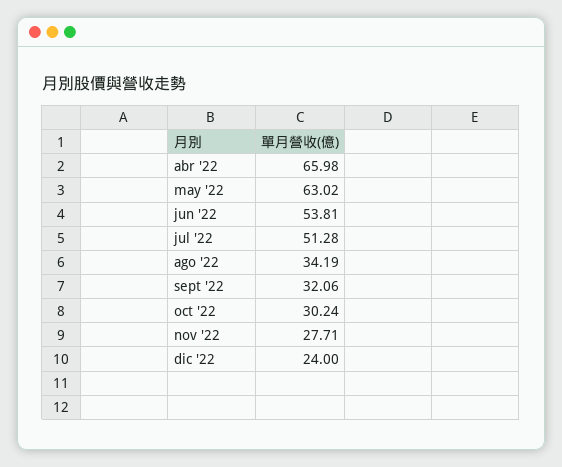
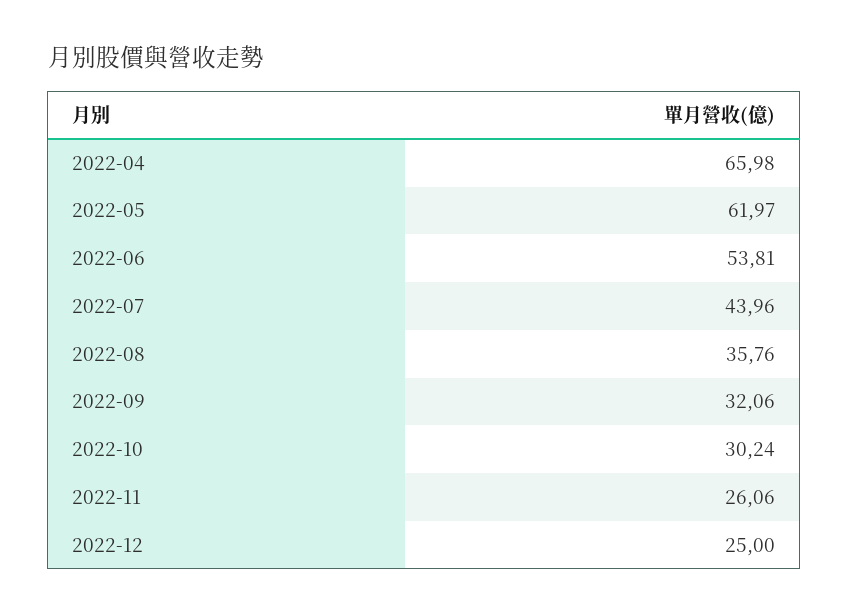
may '22: 63.02 -> 61.97
jul '22: 51.28 -> 43.96
ago '22: 34.19 -> 35.76
nov '22: 27.71 -> 26.06
dic '22: 24 -> 25

